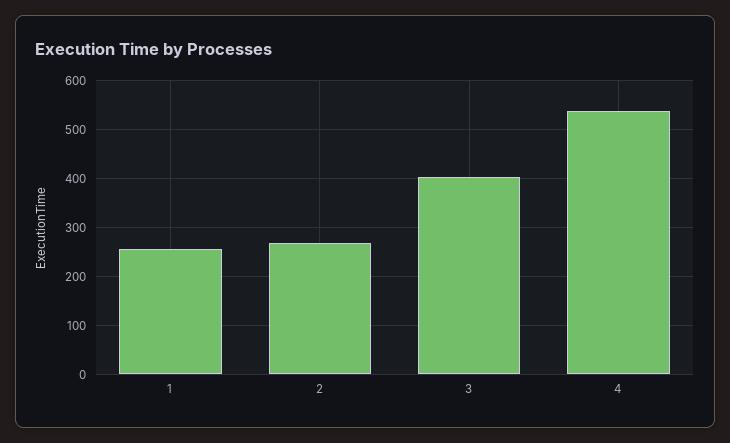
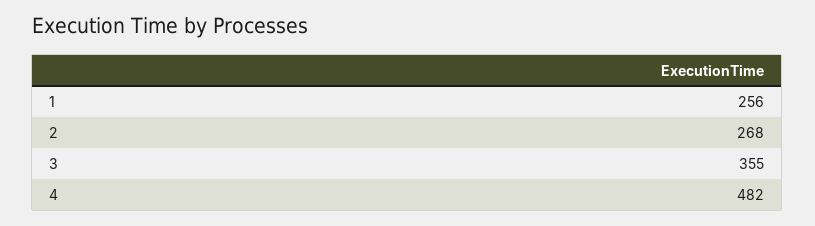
3: 400 -> 355
4: 540 -> 482

